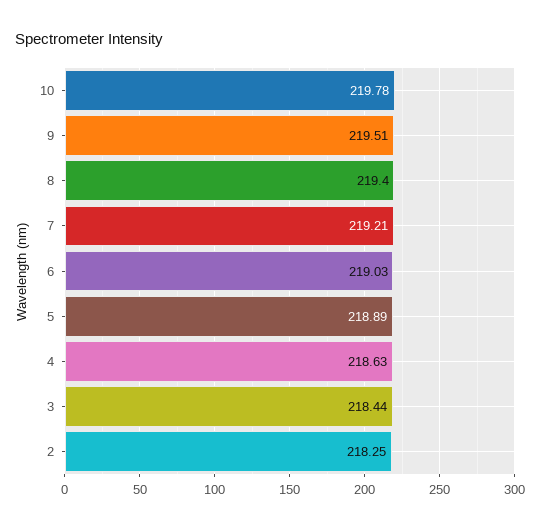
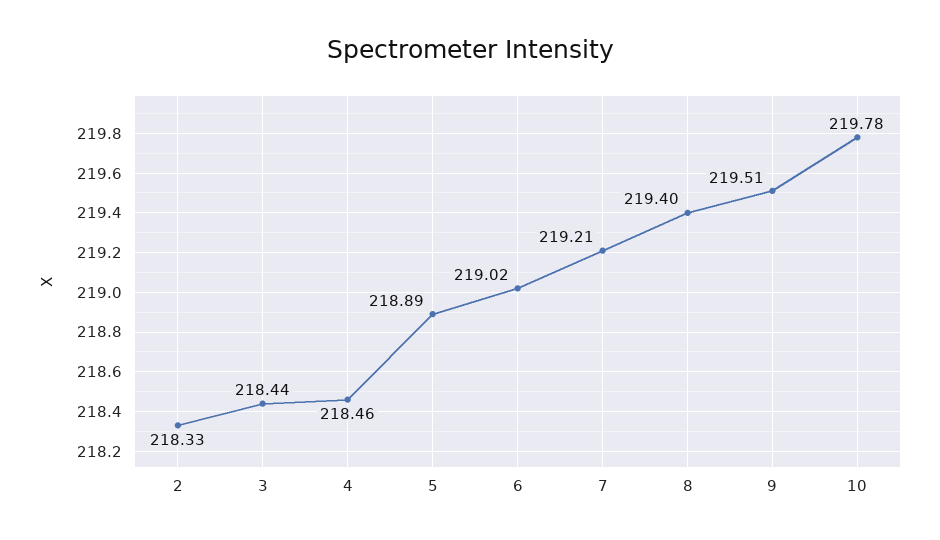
6: 219.03 -> 219.02
4: 218.63 -> 218.46
2: 218.25 -> 218.33

